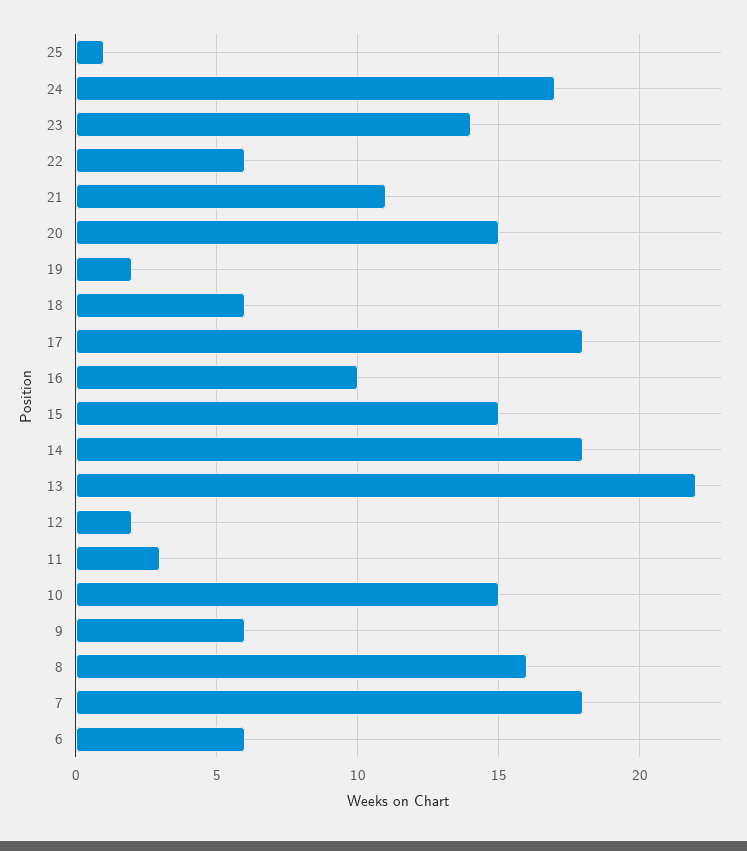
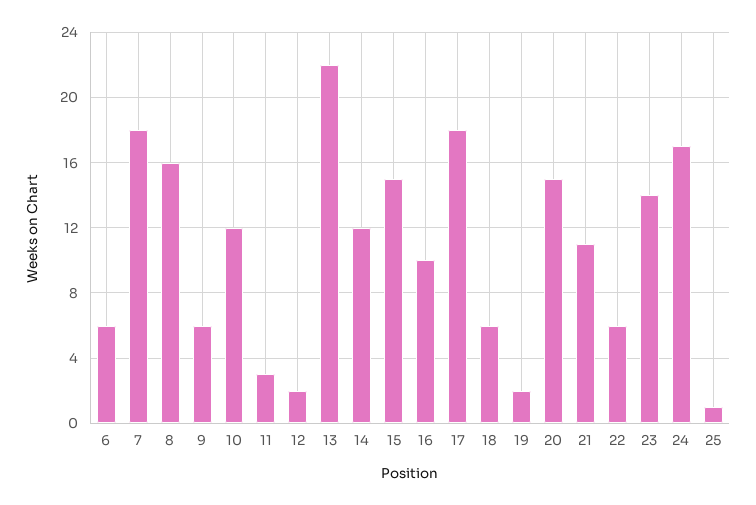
14: 18 -> 12
10: 15 -> 12

